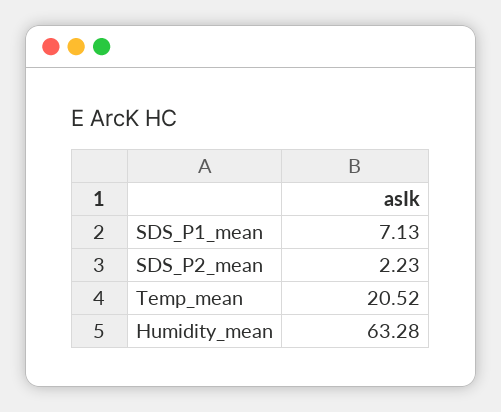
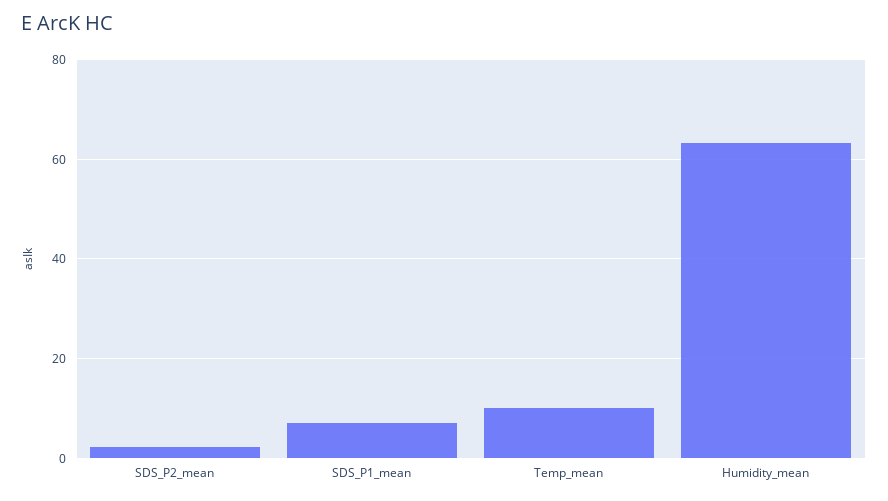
Temp_mean: 20.52 -> 10

